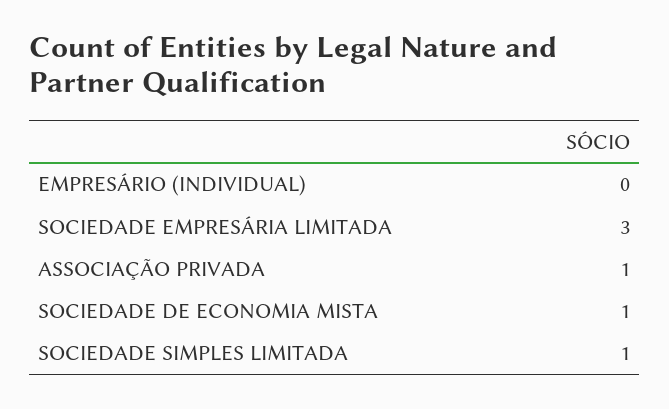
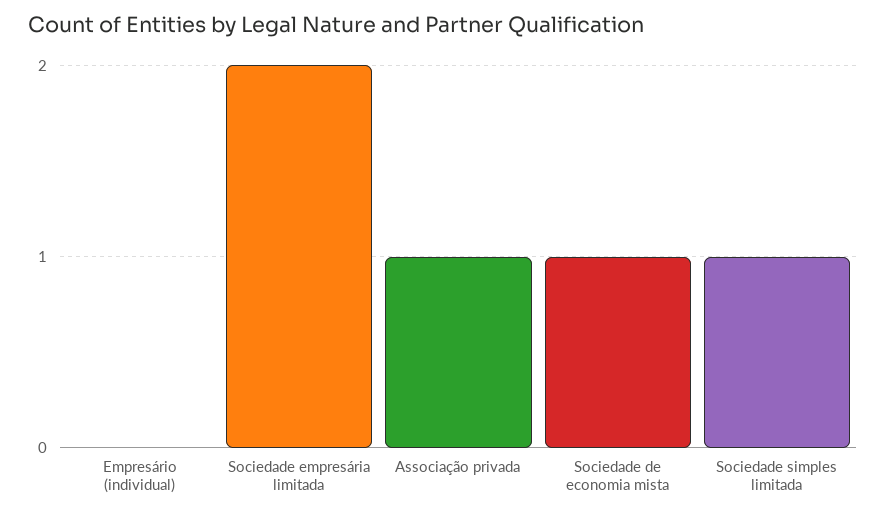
SOCIEDADE EMPRESÁRIA LIMITADA: 3 -> 2

